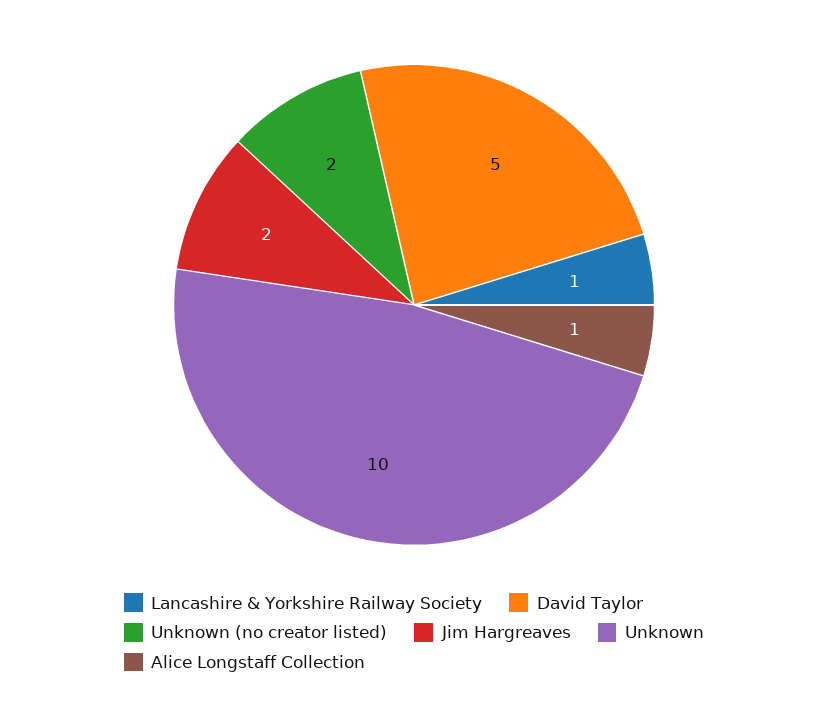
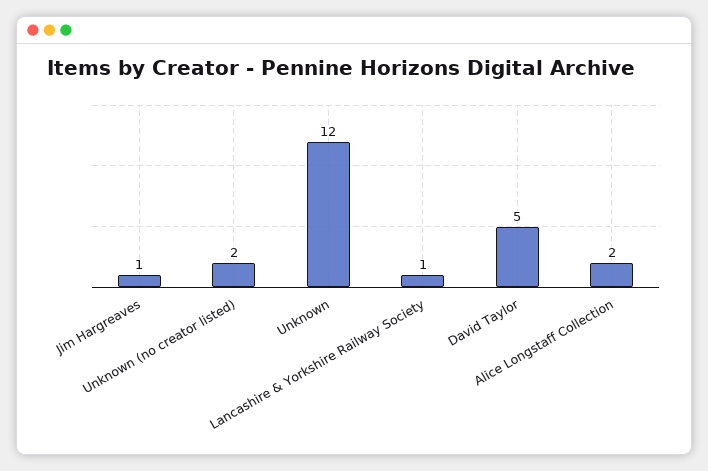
Jim Hargreaves: 2 -> 1
Unknown: 10 -> 12
Alice Longstaff Collection: 1 -> 2

